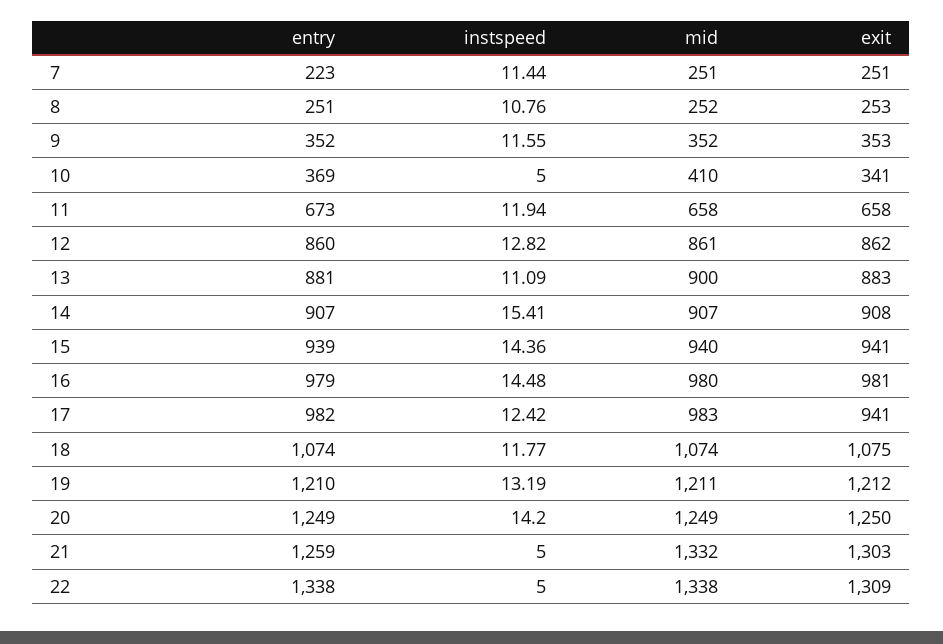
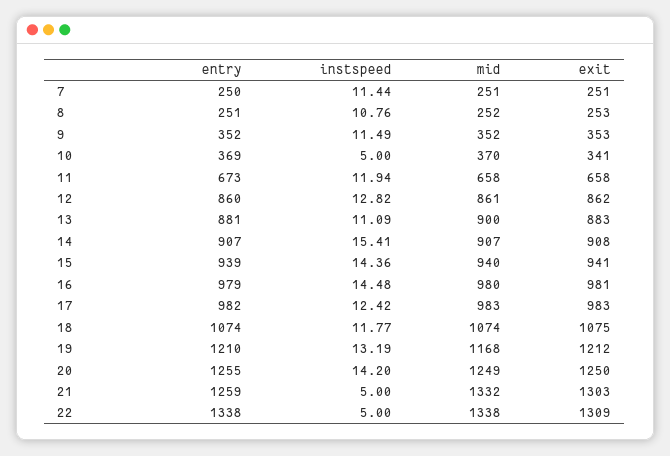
entry, 7: 223 -> 250
instspeed, 9: 11.55 -> 11.49
mid, 10: 410 -> 370
exit, 17: 941 -> 983
mid, 19: 1211 -> 1168
entry, 20: 1249 -> 1255

